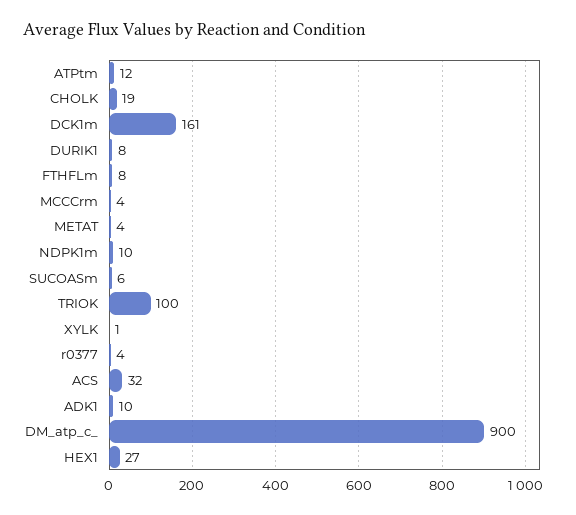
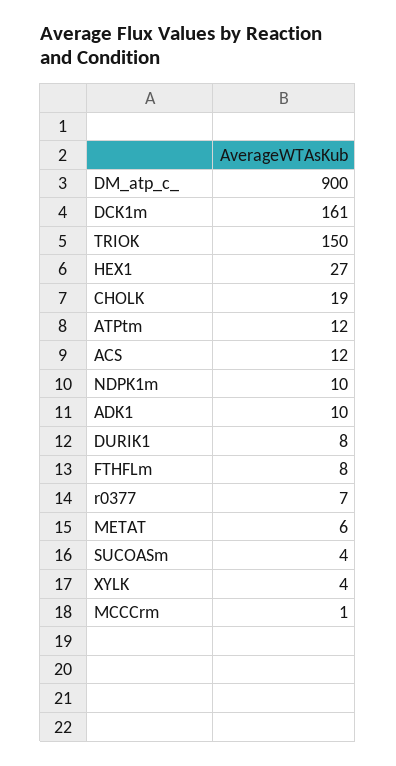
MCCCrm: 4 -> 1
METAT: 4 -> 6
SUCOASm: 6 -> 4
TRIOK: 100 -> 150
XYLK: 1 -> 4
r0377: 4 -> 7
ACS: 32 -> 12

